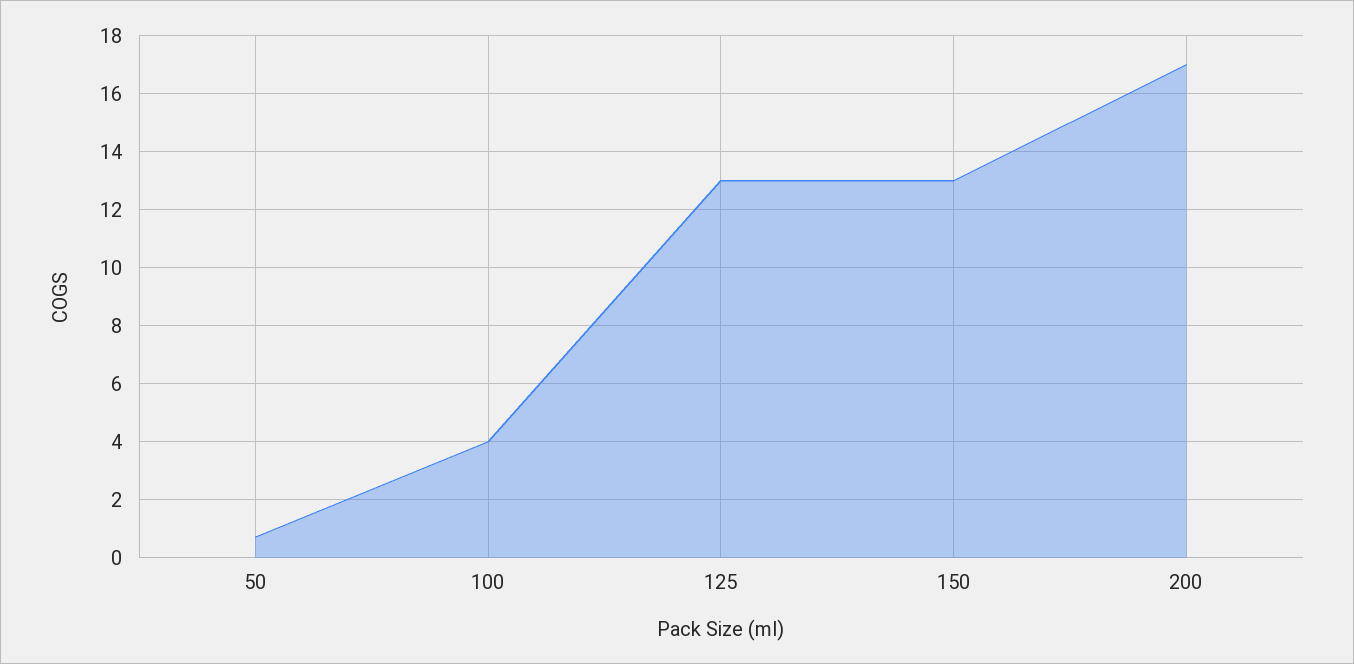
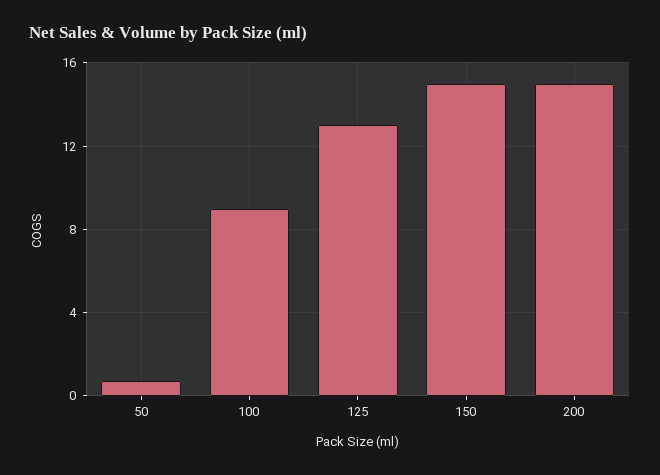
100: 4 -> 9
150: 13 -> 15
200: 17 -> 15

